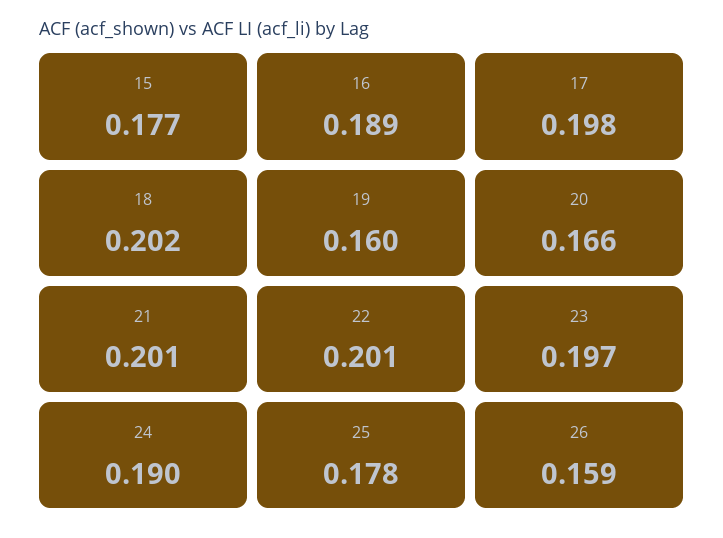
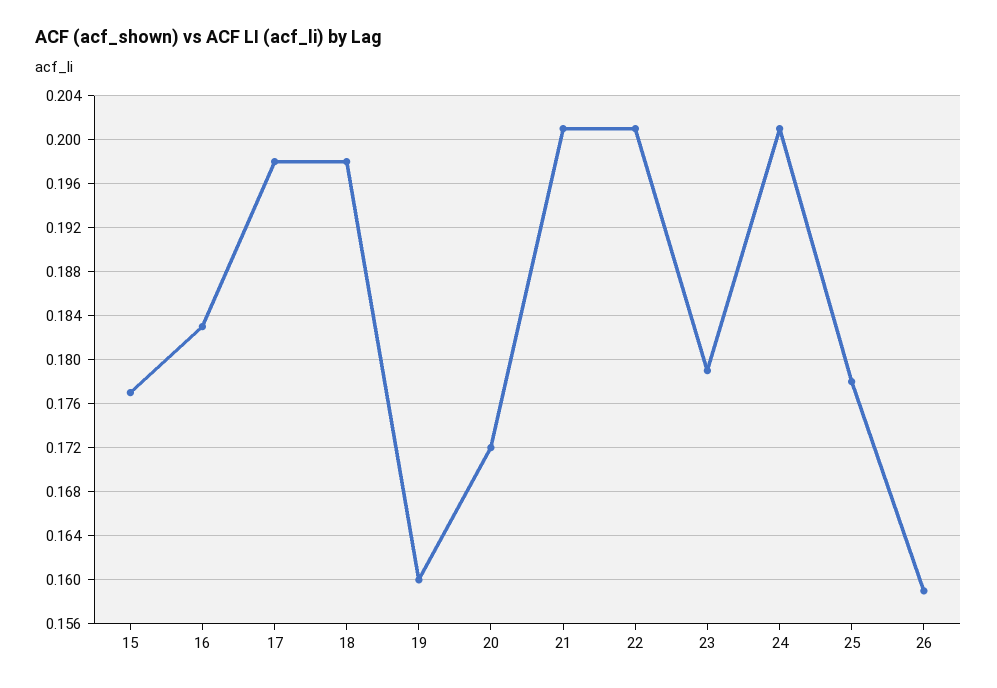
16: 0.189 -> 0.183
18: 0.202 -> 0.198
20: 0.166 -> 0.172
23: 0.197 -> 0.179
24: 0.19 -> 0.201

